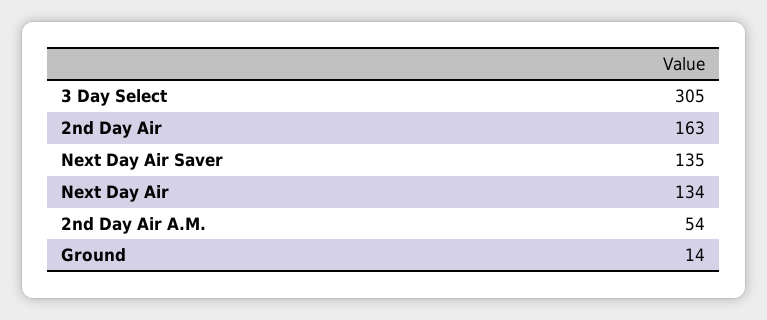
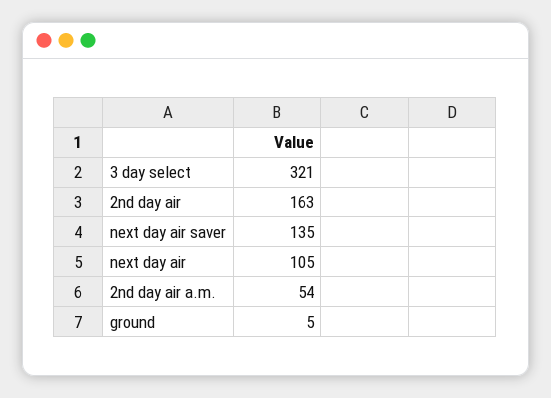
3 Day Select: 305 -> 321
Next Day Air: 134 -> 105
Ground: 14 -> 5

